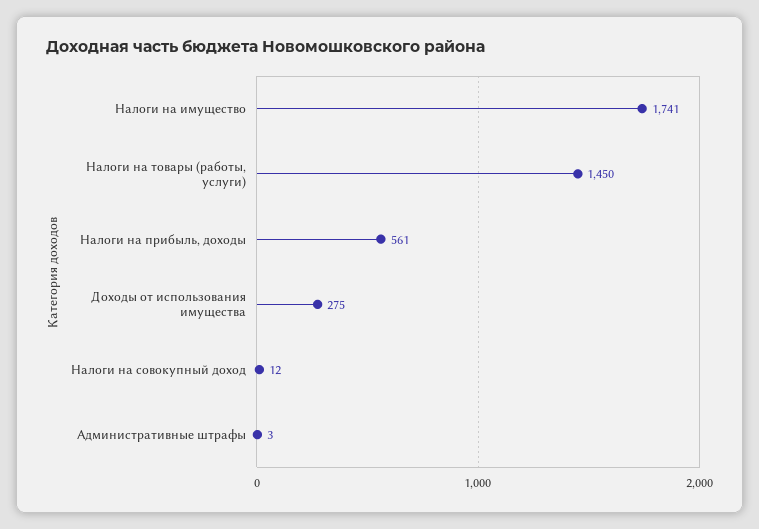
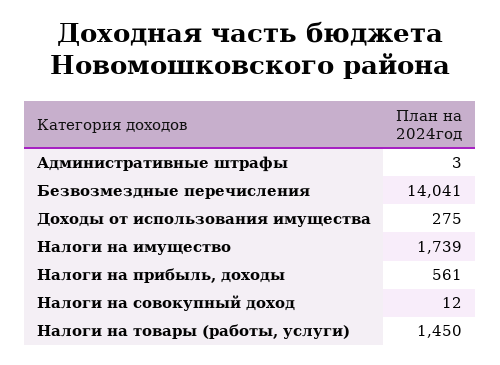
Налоги на имущество: 1741 -> 1739
Безвозмездные перечисления: none -> 14041

